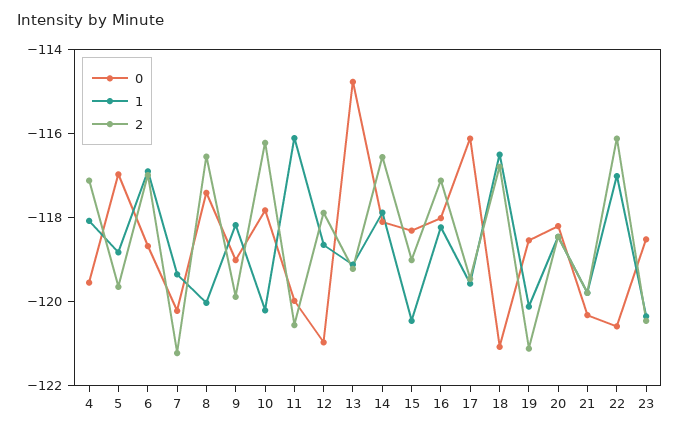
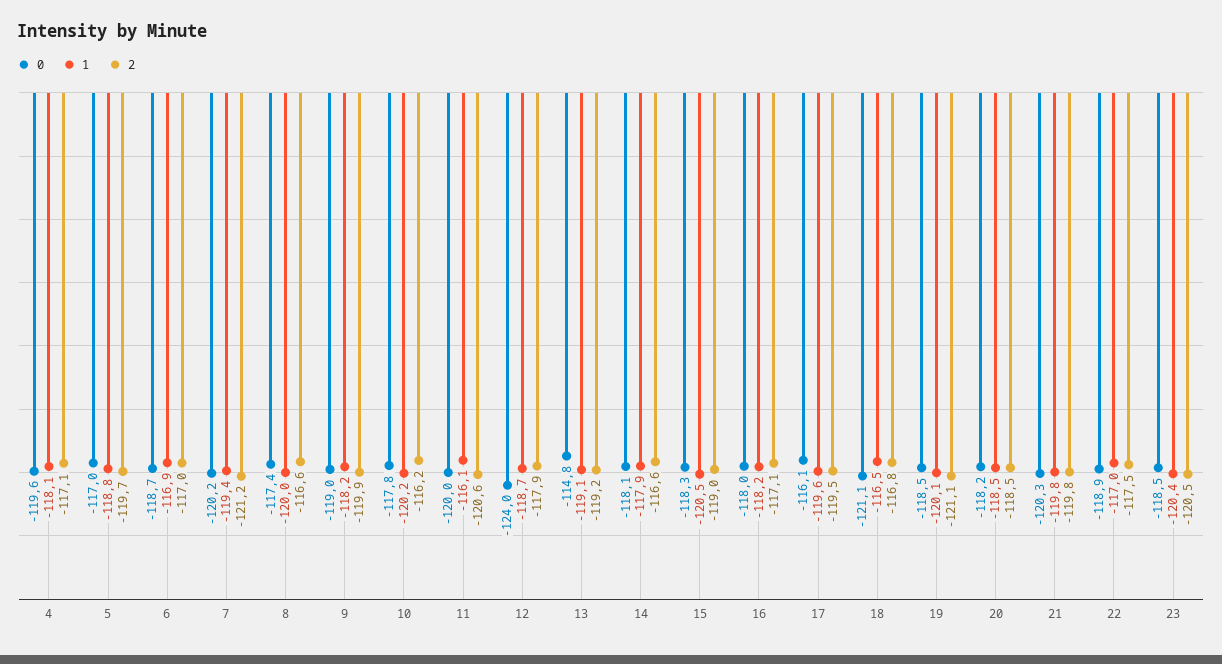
0, 12: -121 -> -124
0, 22: -120.5 -> -118.9
2, 22: -116 -> -117.5

